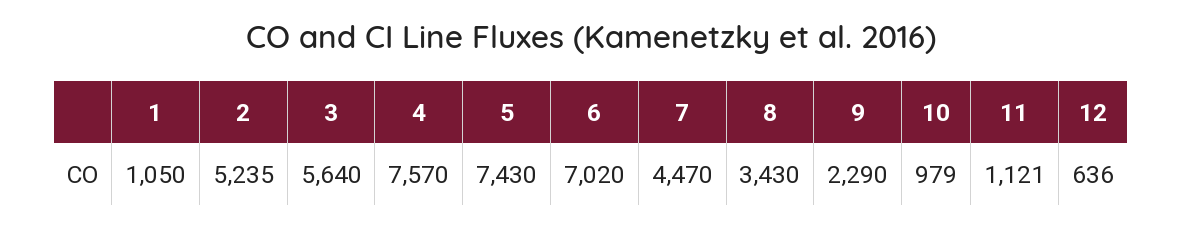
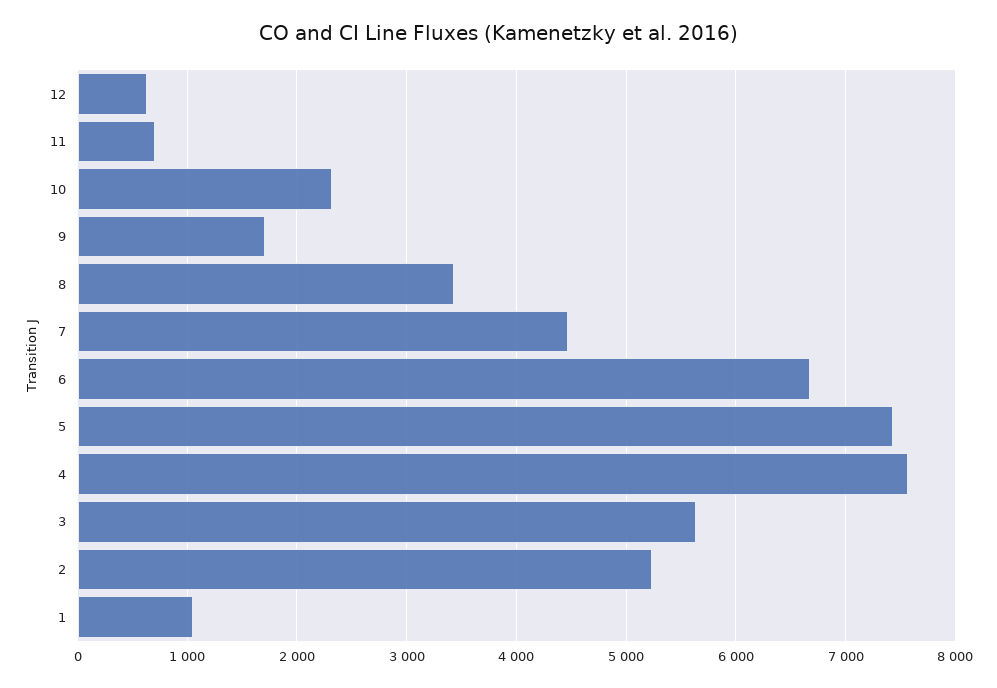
6: 7020 -> 6700
9: 2290 -> 1700
10: 979 -> 2300
11: 1121 -> 700

